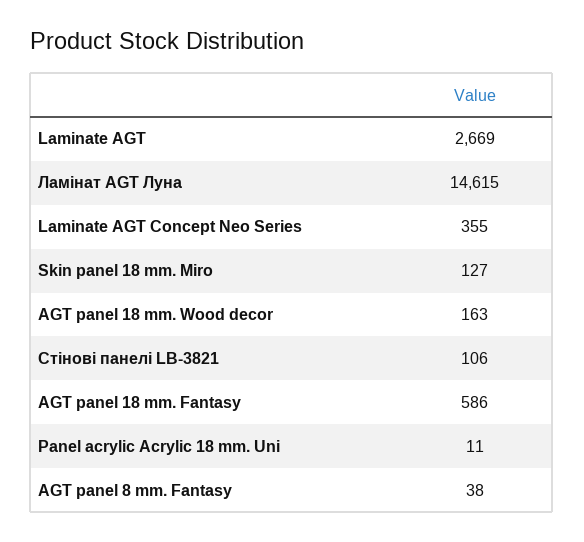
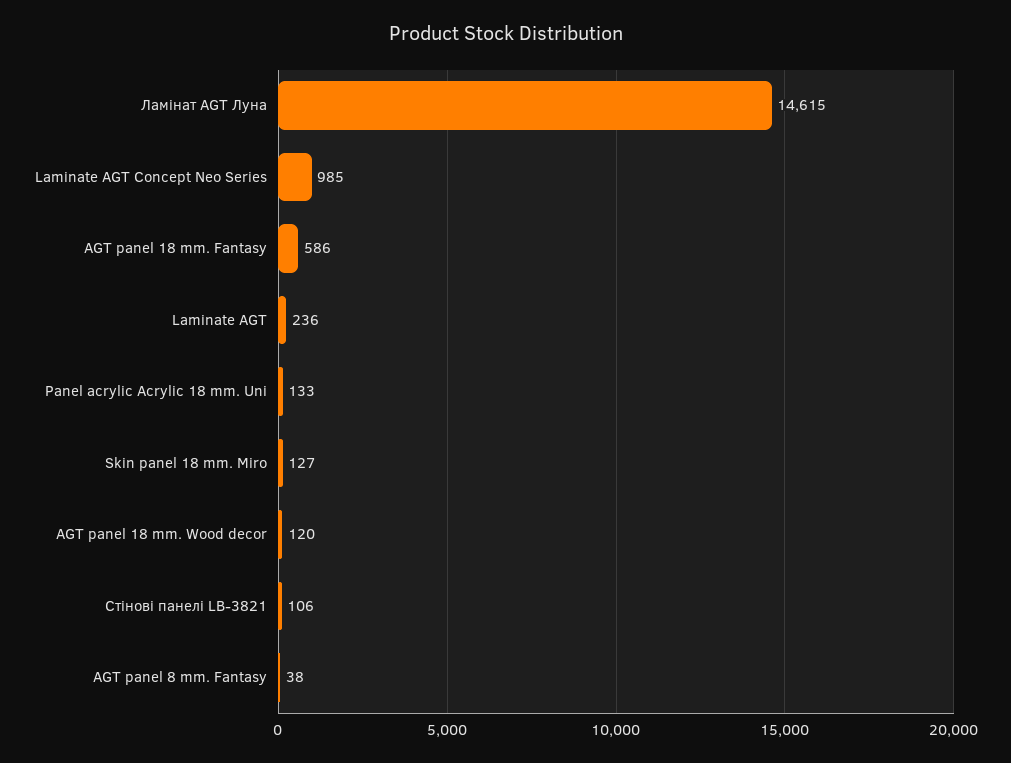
Laminate AGT: 2669 -> 236
Laminate AGT Concept Neo Series: 355 -> 985
AGT panel 18 mm. Wood decor: 163 -> 120
Panel acrylic Acrylic 18 mm. Uni: 11 -> 133

